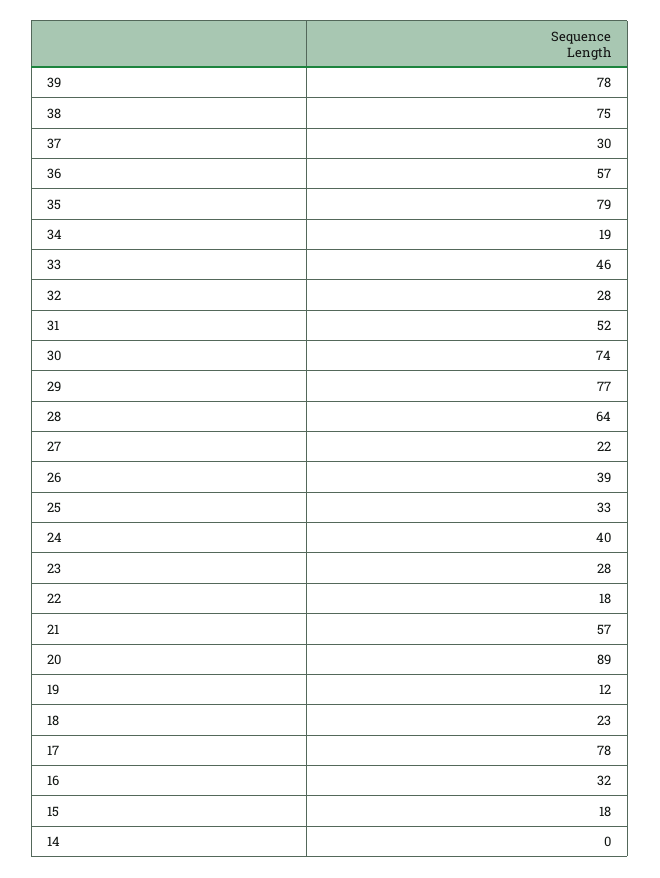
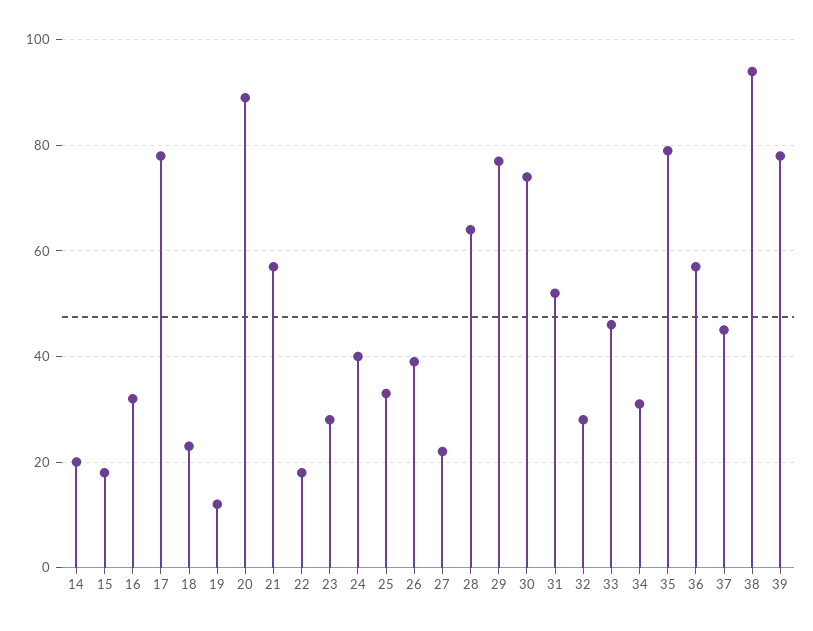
38: 75 -> 95
37: 30 -> 45
34: 19 -> 30
14: 0 -> 20

